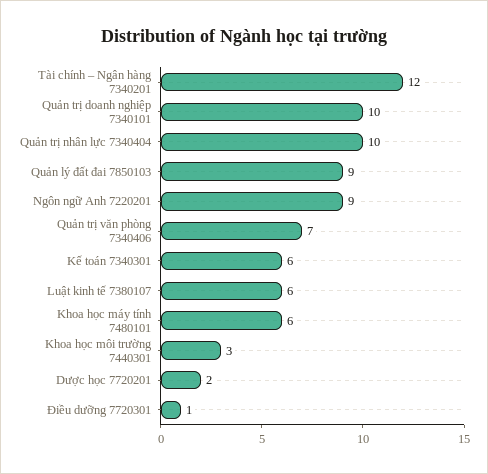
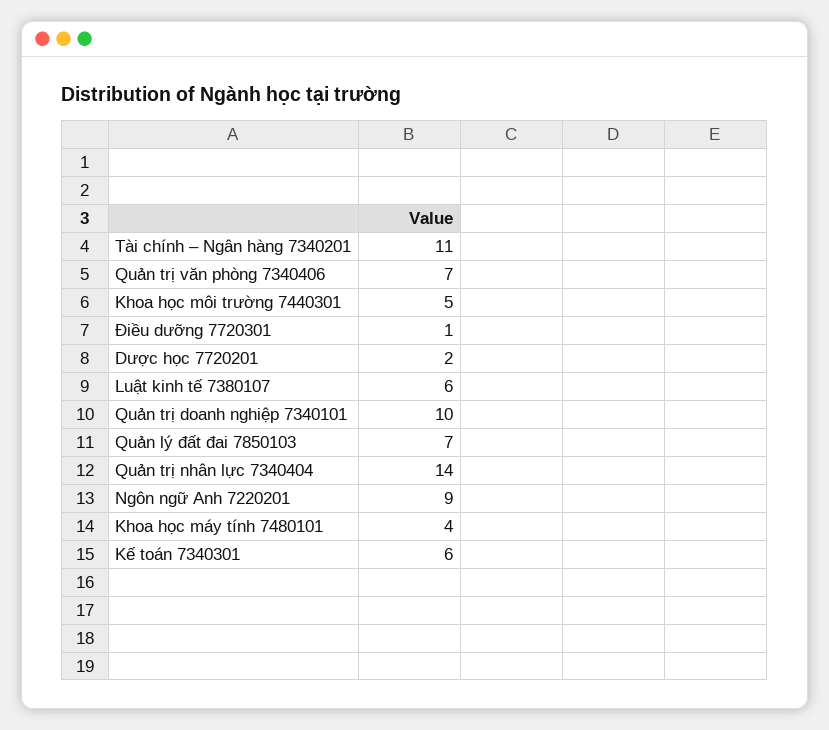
Tài chính – Ngân hàng 7340201: 12 -> 11
Quản trị nhân lực 7340404: 10 -> 14
Quản lý đất đai 7850103: 9 -> 7
Khoa học máy tính 7480101: 6 -> 4
Khoa học môi trường 7440301: 3 -> 5

